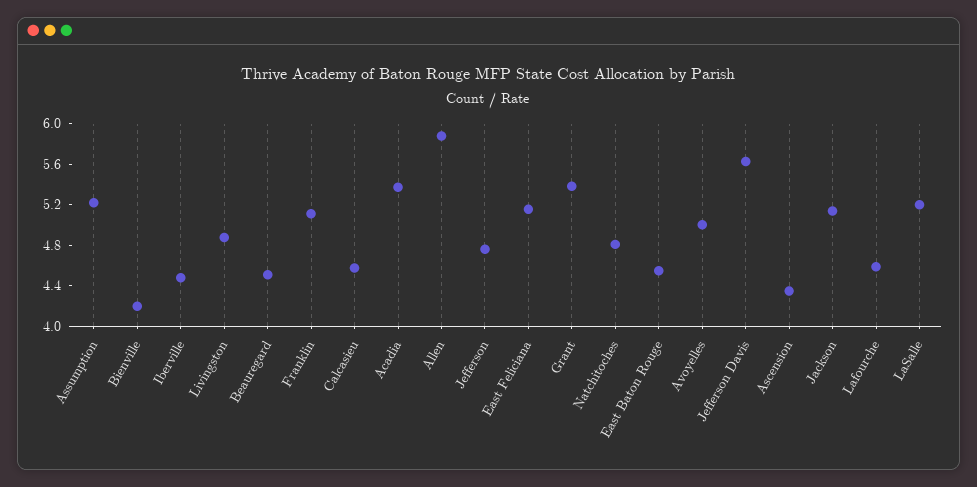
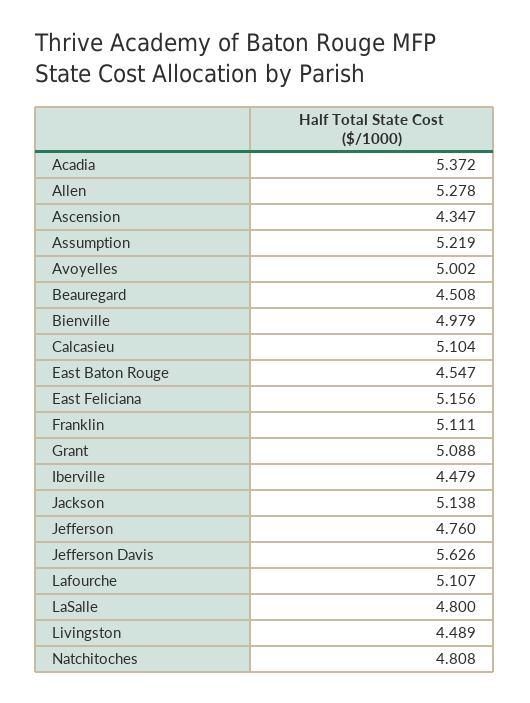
Bienville: 4.2 -> 4.979
Livingston: 4.9 -> 4.489
Calcasieu: 4.6 -> 5.104
Allen: 5.9 -> 5.278
Grant: 5.4 -> 5.088
Lafourche: 4.6 -> 5.107
LaSalle: 5.2 -> 4.8

